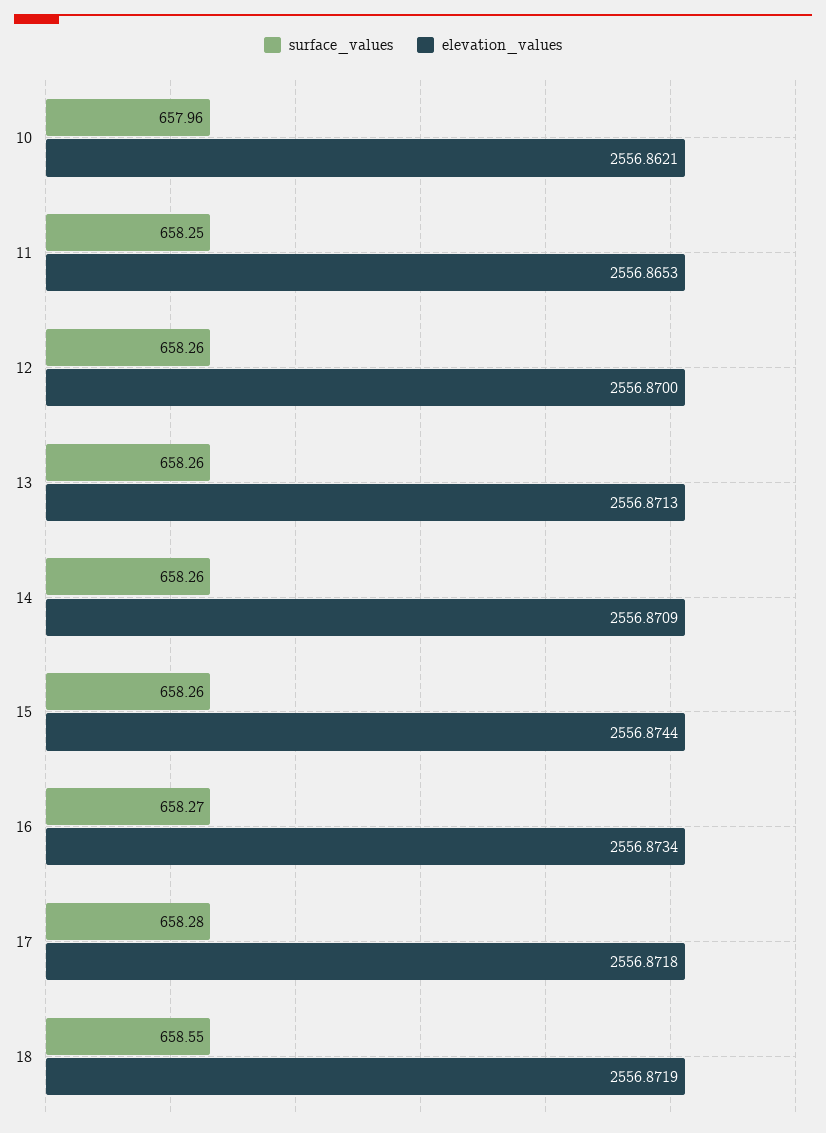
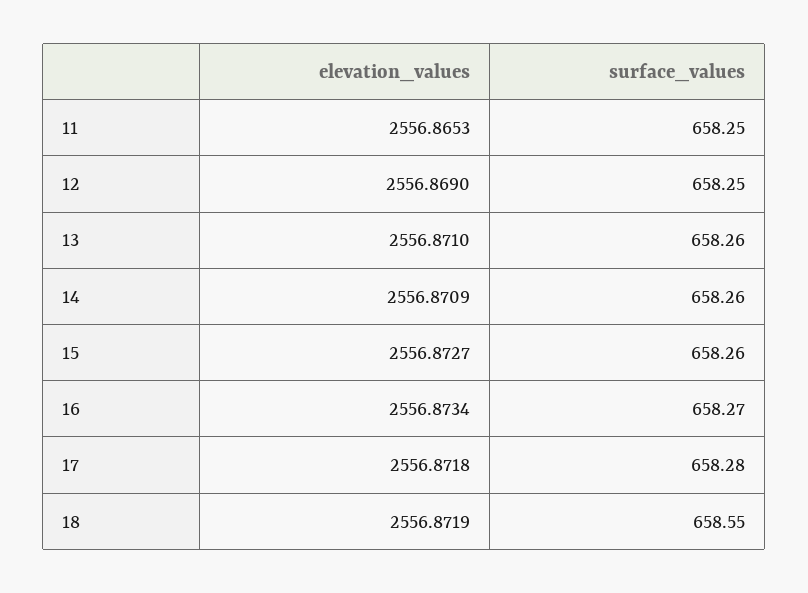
surface_values, 10: 657.96 -> none
elevation_values, 10: 2556.8621 -> none
surface_values, 12: 658.26 -> 658.25
elevation_values, 12: 2556.87 -> 2556.869
elevation_values, 13: 2556.8713 -> 2556.871
elevation_values, 15: 2556.8744 -> 2556.8727

